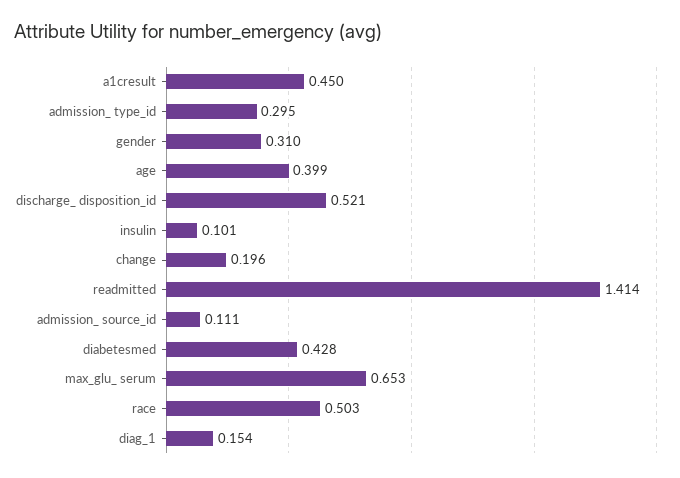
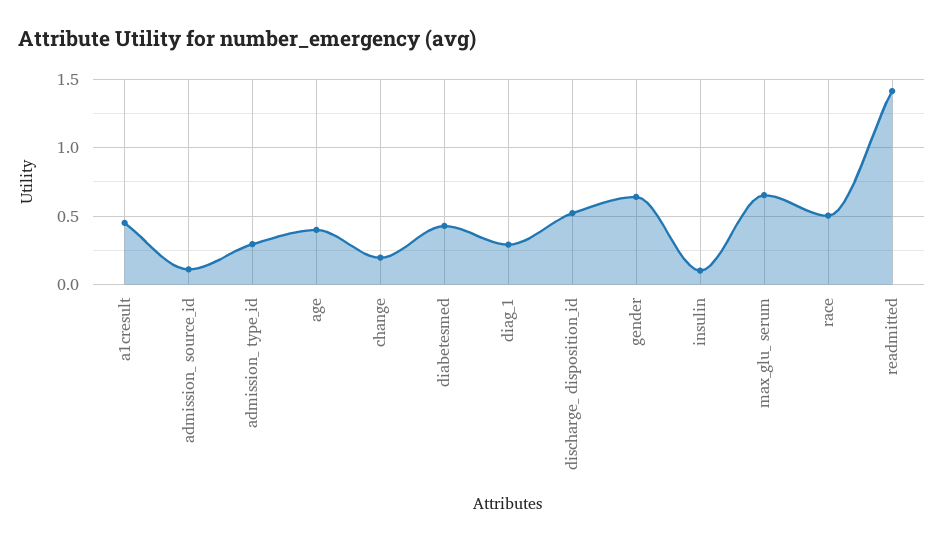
gender: 0.31 -> 0.65
diag_1: 0.154 -> 0.3

